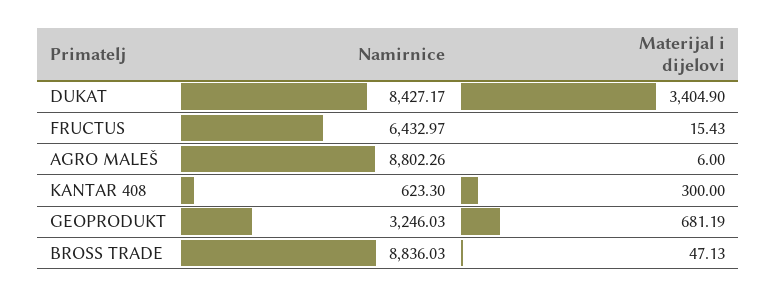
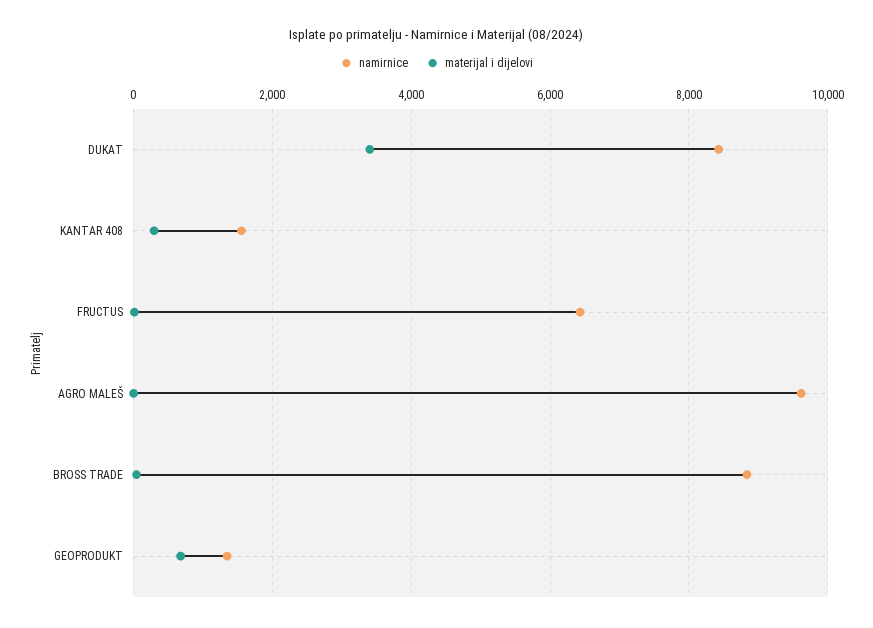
Namirnice, AGRO MALEŠ: 8802.26 -> 9600
Namirnice, KANTAR 408: 623.3 -> 1600
Namirnice, GEOPRODUKT: 3246.03 -> 1400

